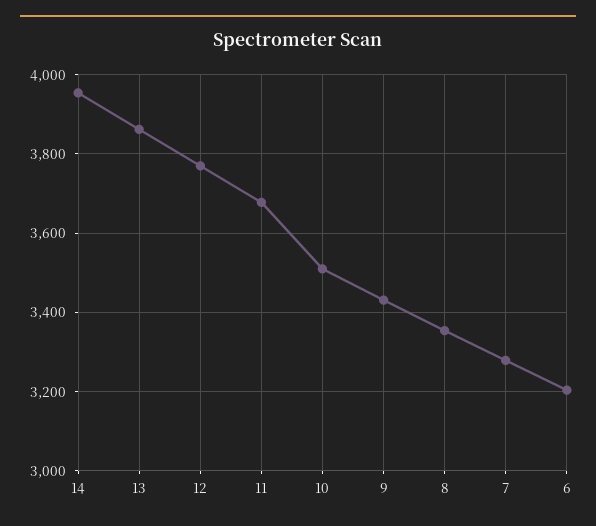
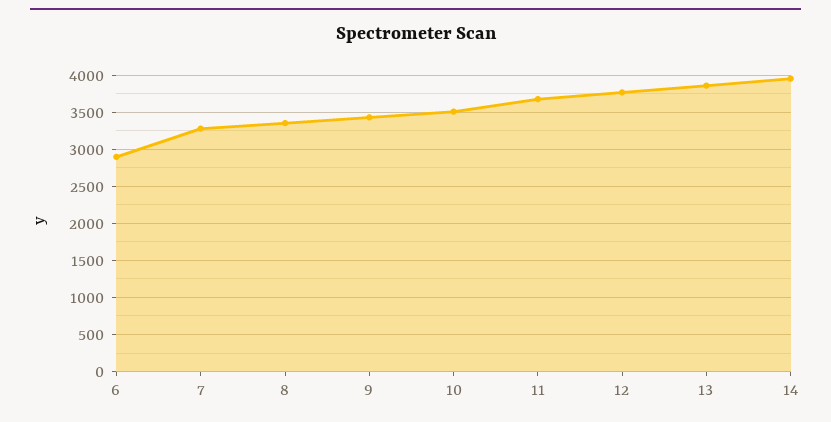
6: 3200 -> 2900

